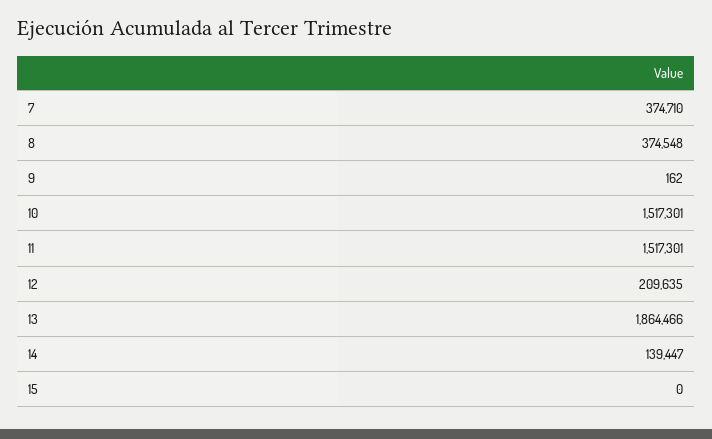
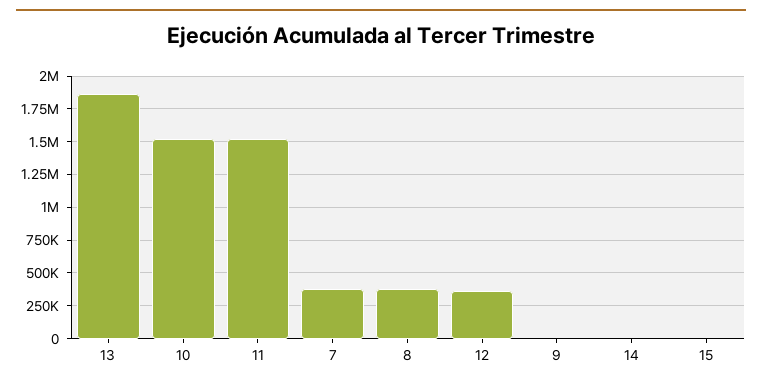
12: 209635 -> 350000
14: 139447 -> 0

